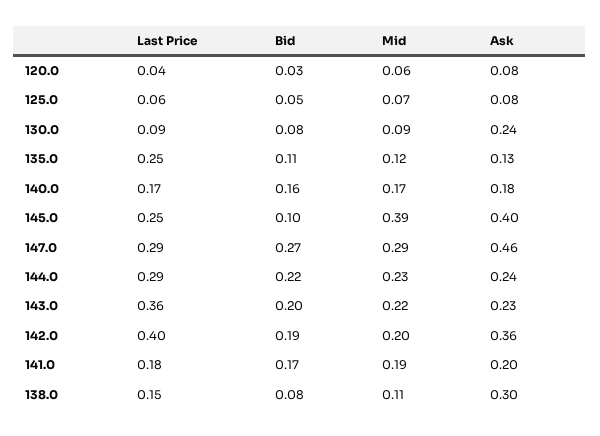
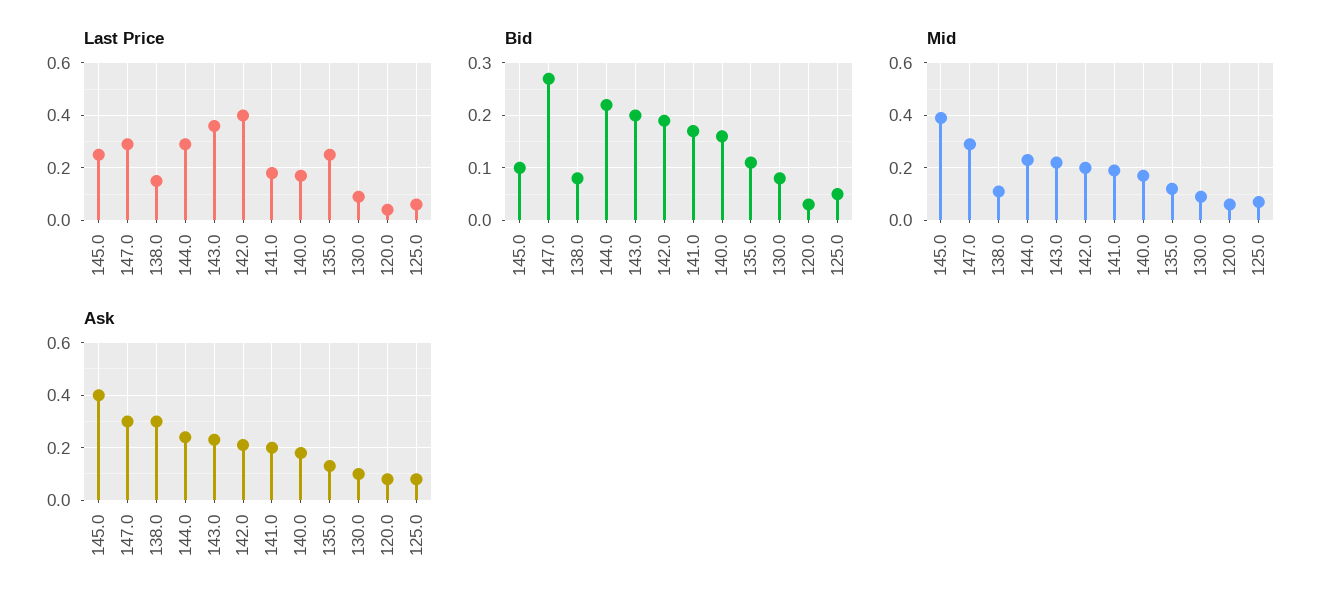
Ask, 130.0: 0.24 -> 0.1
Ask, 147.0: 0.46 -> 0.3
Ask, 142.0: 0.36 -> 0.2

